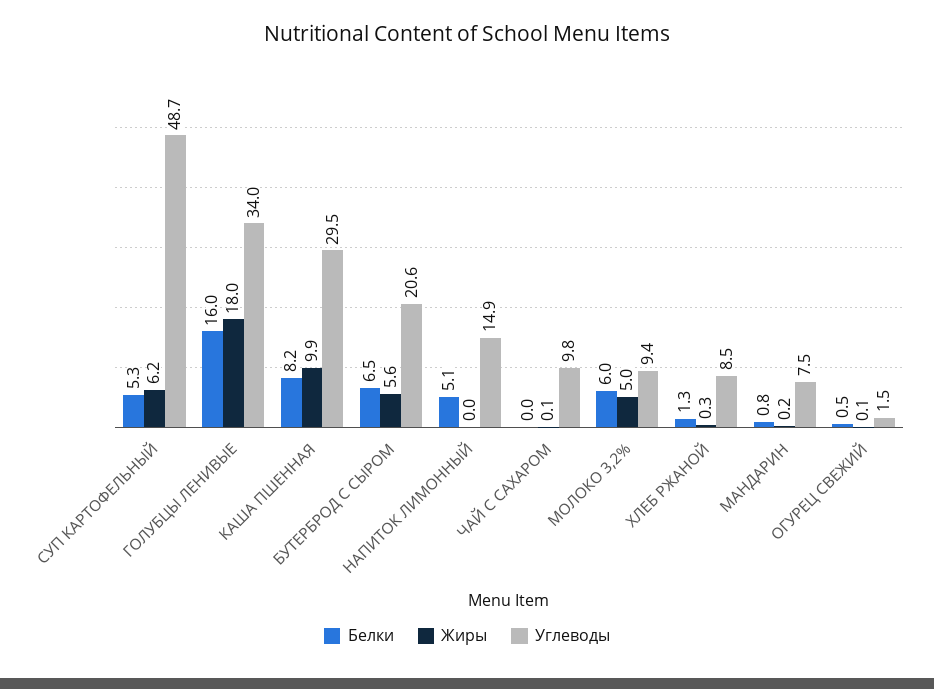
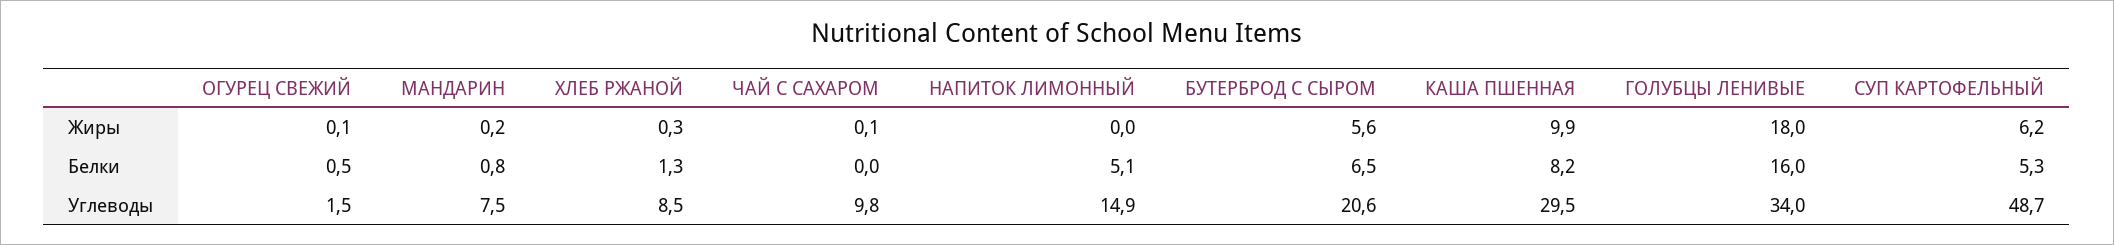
Белки, МОЛОКО 3,2%: 6 -> none
Жиры, МОЛОКО 3,2%: 5 -> none
Углеводы, МОЛОКО 3,2%: 9.4 -> none

